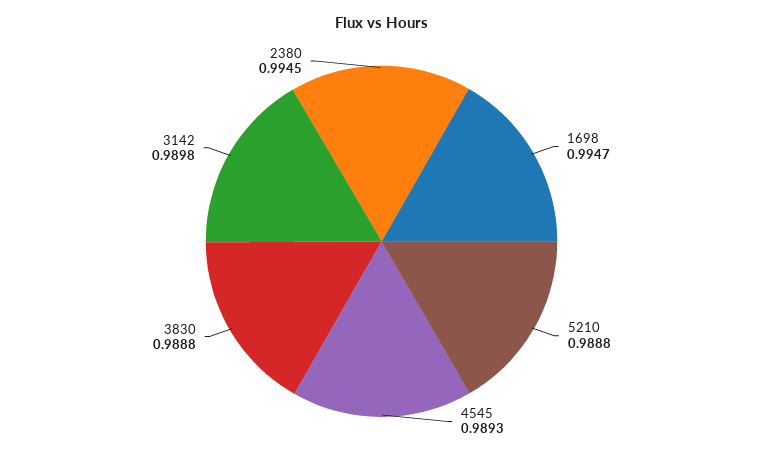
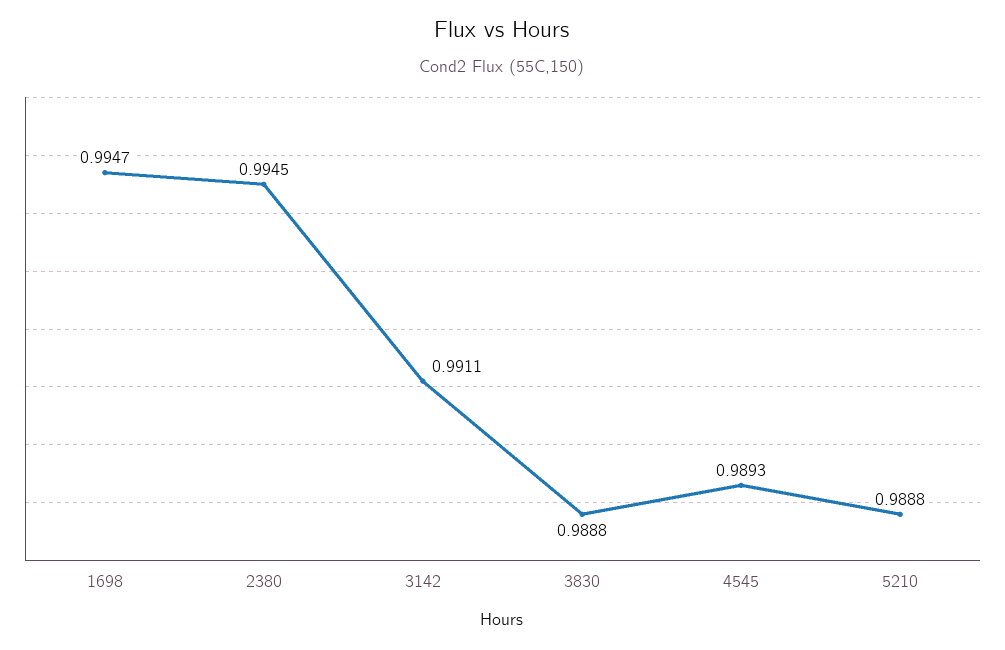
3142: 0.9898 -> 0.9911

